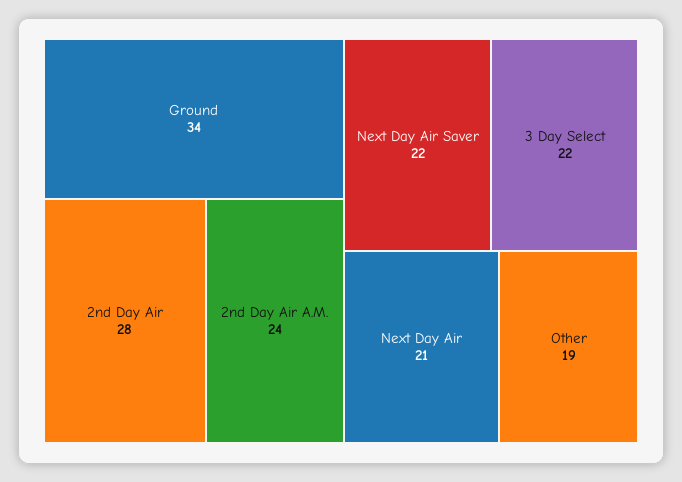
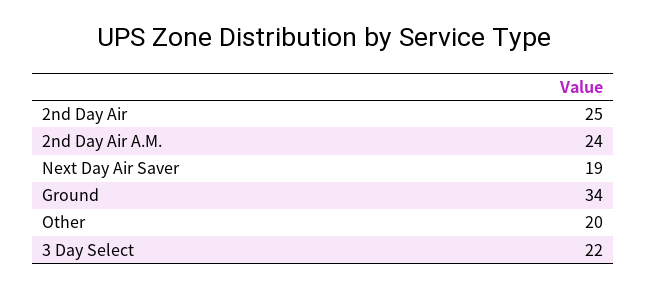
2nd Day Air: 28 -> 25
Next Day Air Saver: 22 -> 19
Next Day Air: 21 -> none
Other: 19 -> 20

